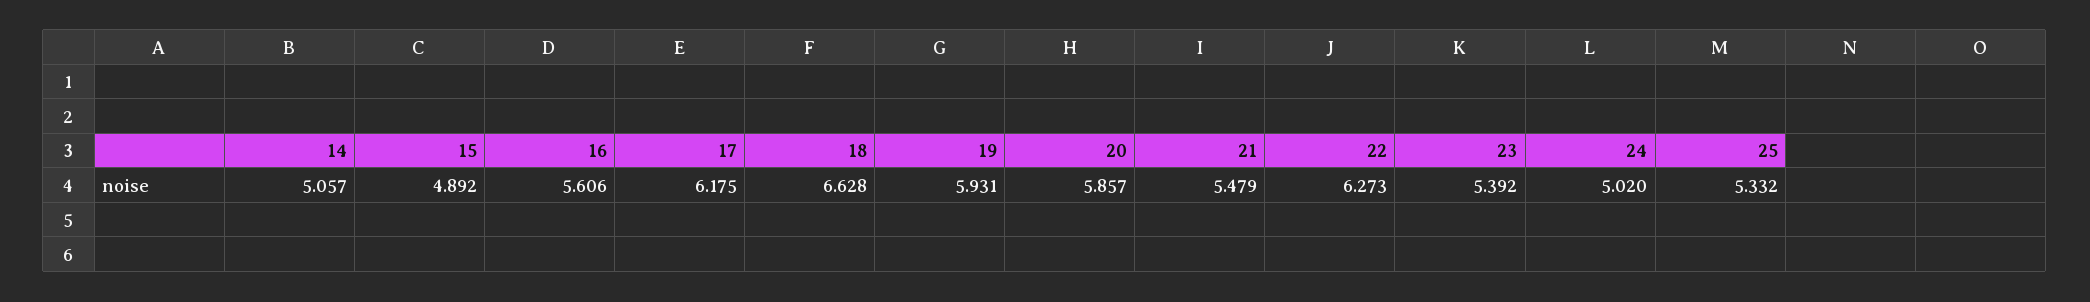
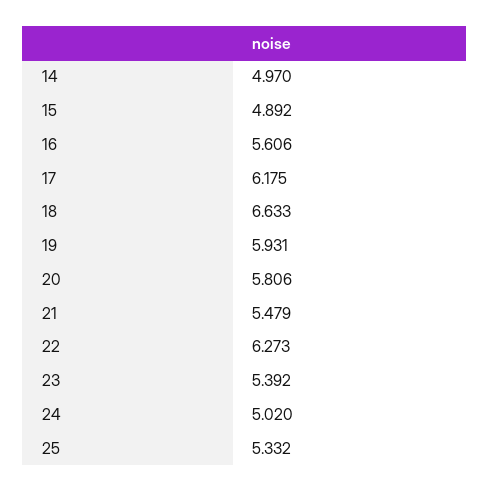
14: 5.057 -> 4.97
18: 6.628 -> 6.633
20: 5.857 -> 5.806

